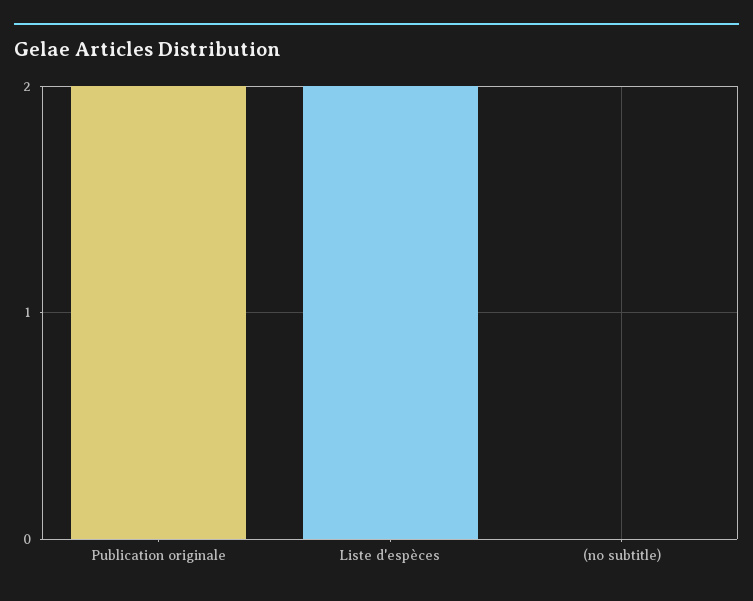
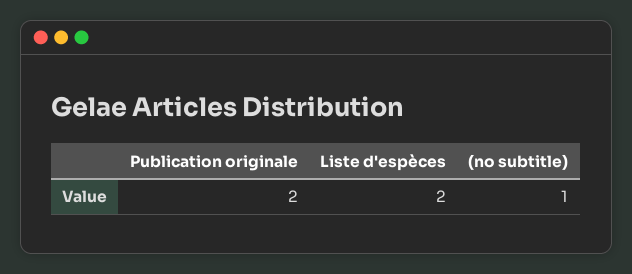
(no subtitle): 0 -> 1

